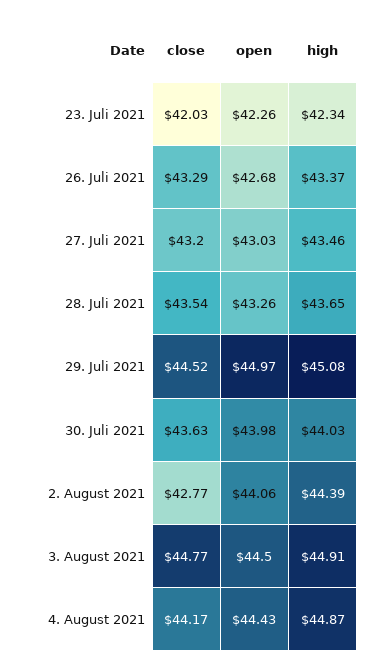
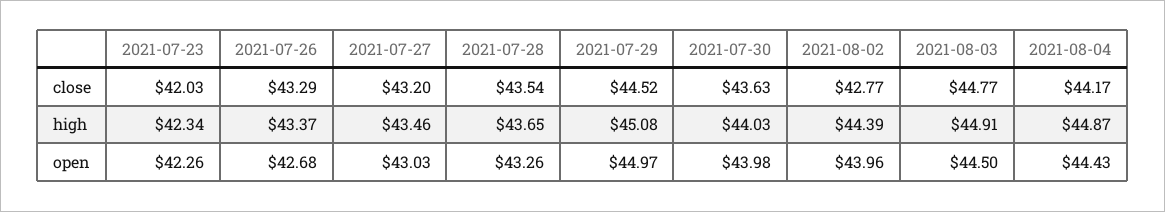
open, 2. August 2021: 44.06 -> 43.96

